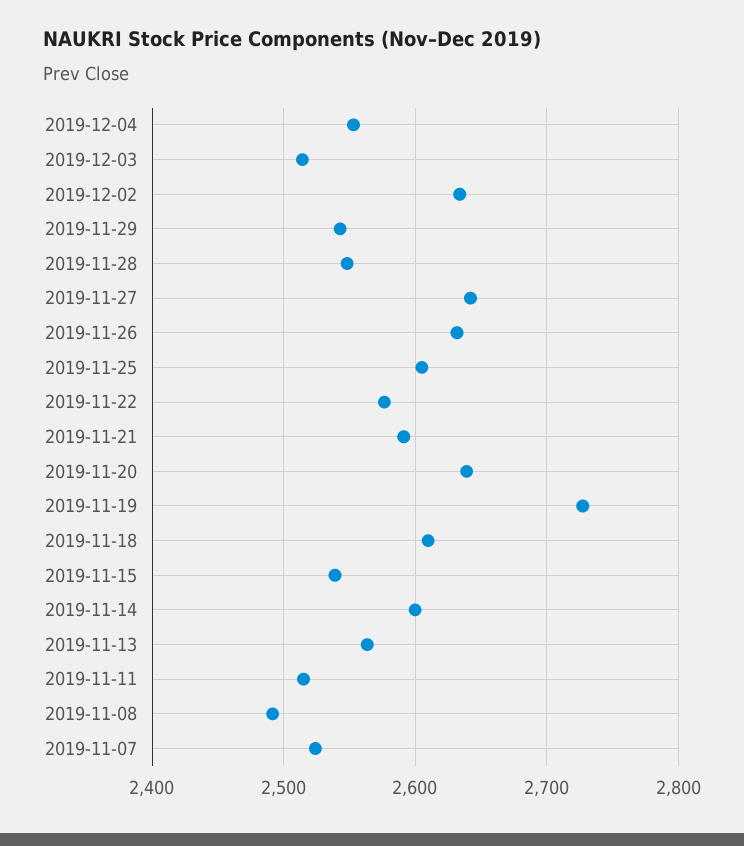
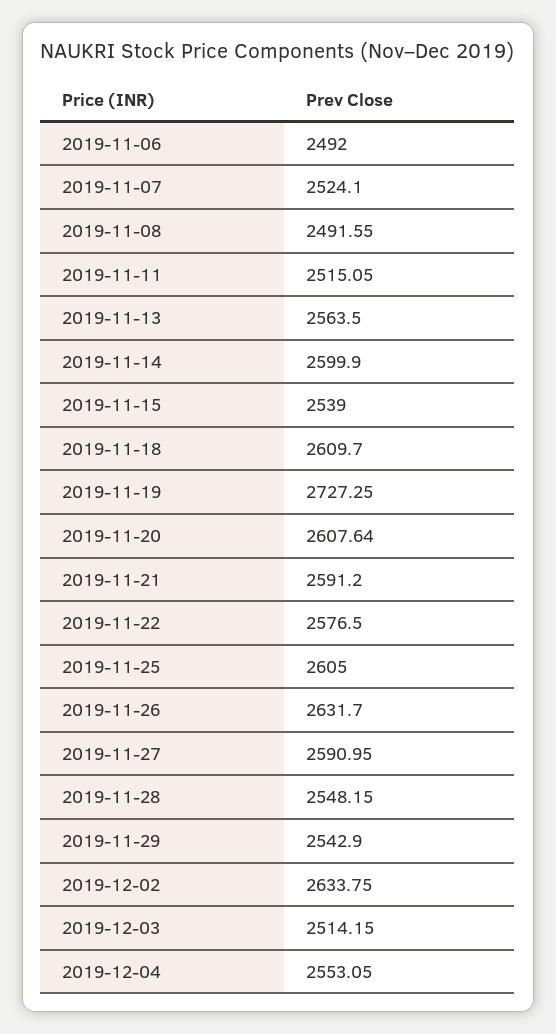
2019-11-27: 2640 -> 2590.95
2019-11-20: 2640 -> 2607.64
2019-11-06: none -> 2492

